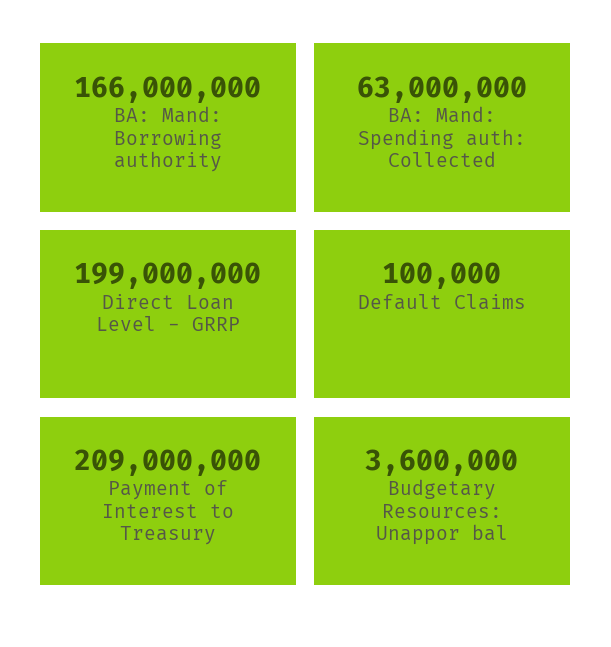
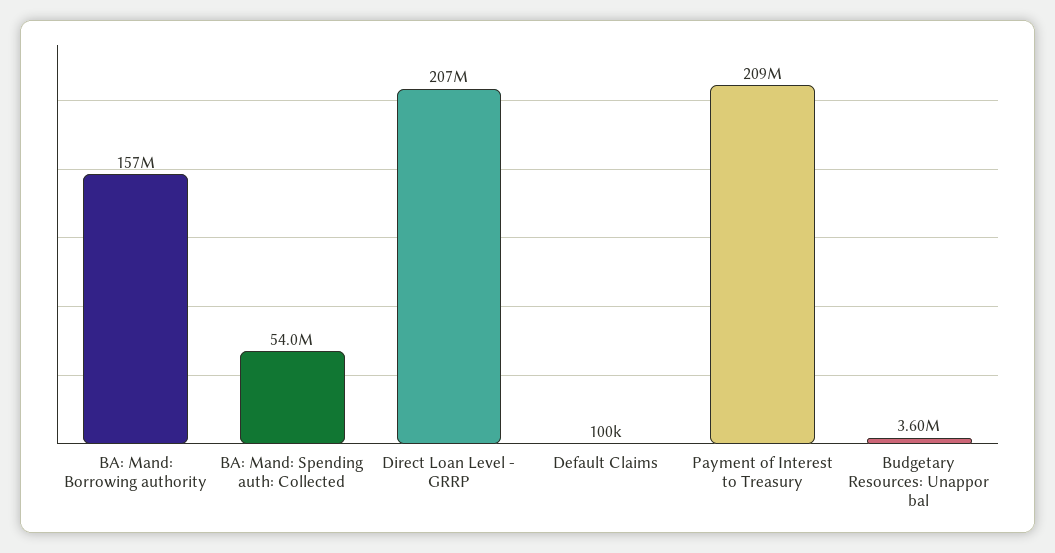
BA: Mand: Borrowing authority: 166000000 -> 157000000
BA: Mand: Spending auth: Collected: 63000000 -> 54000000
Direct Loan Level - GRRP: 199000000 -> 207000000

